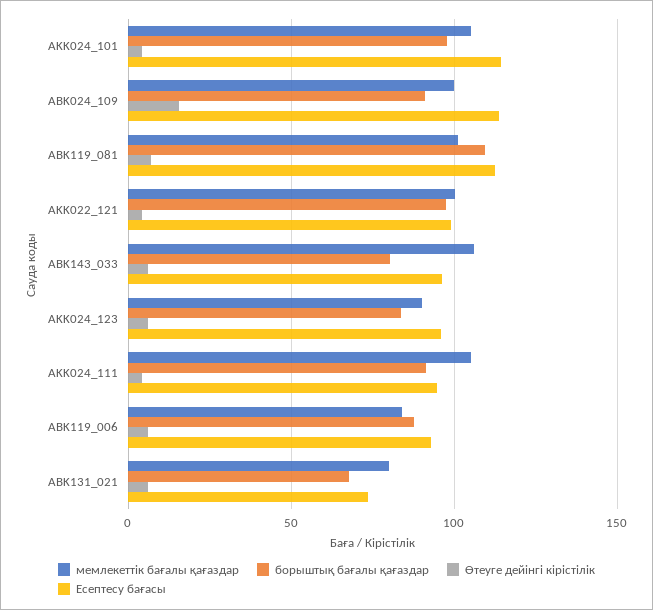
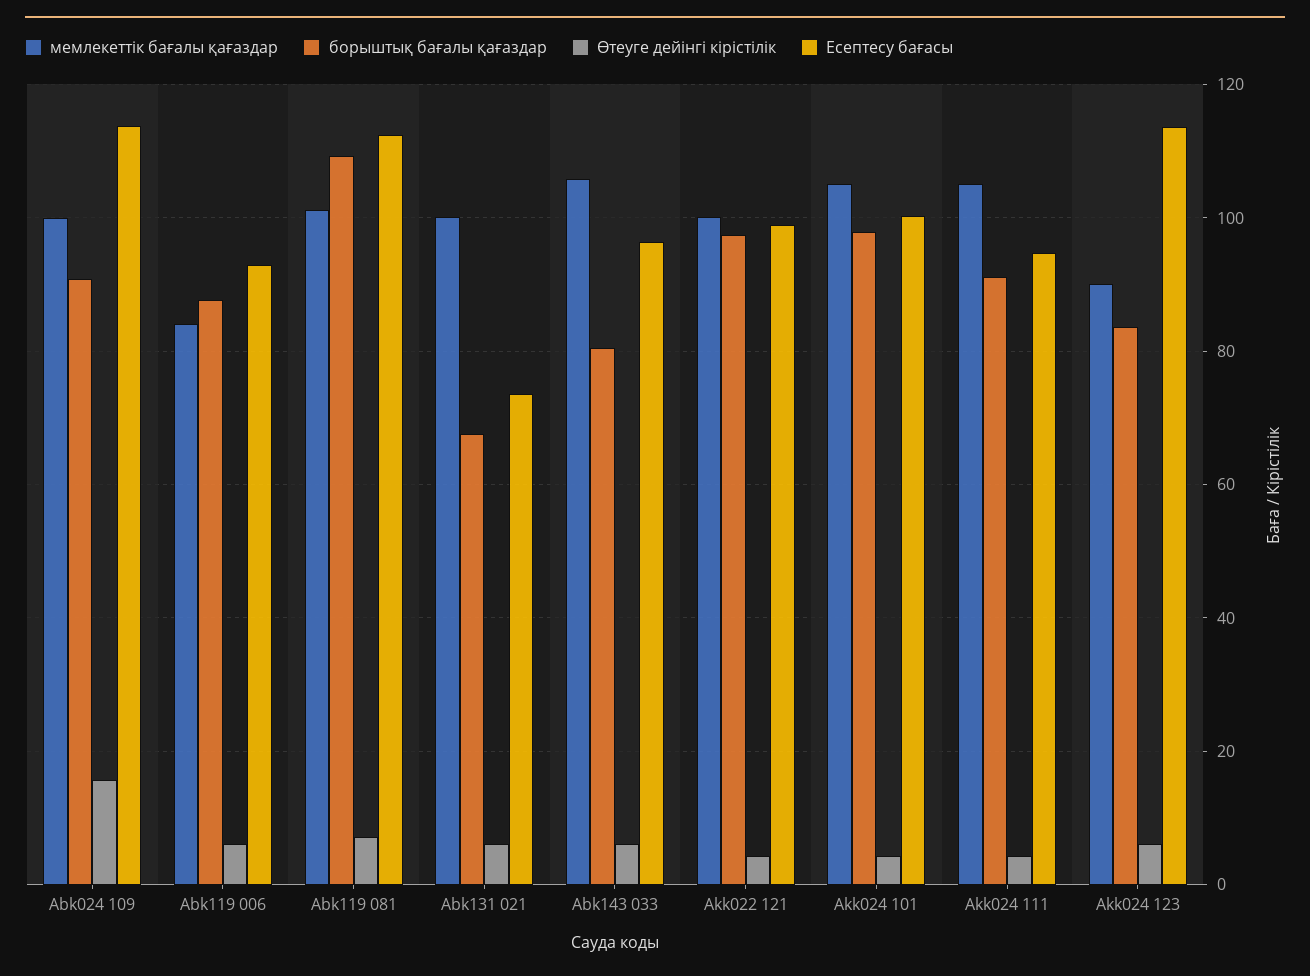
Есептесу бағасы, AKK024_101: 115 -> 100
Есептесу бағасы, AKK024_123: 95 -> 114
мемлекеттік бағалы қағаздар, ABK131_021: 80 -> 100

